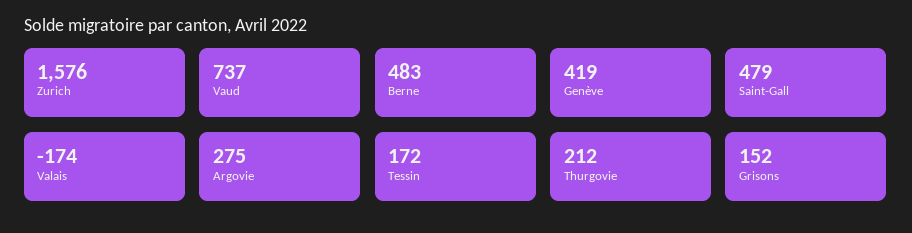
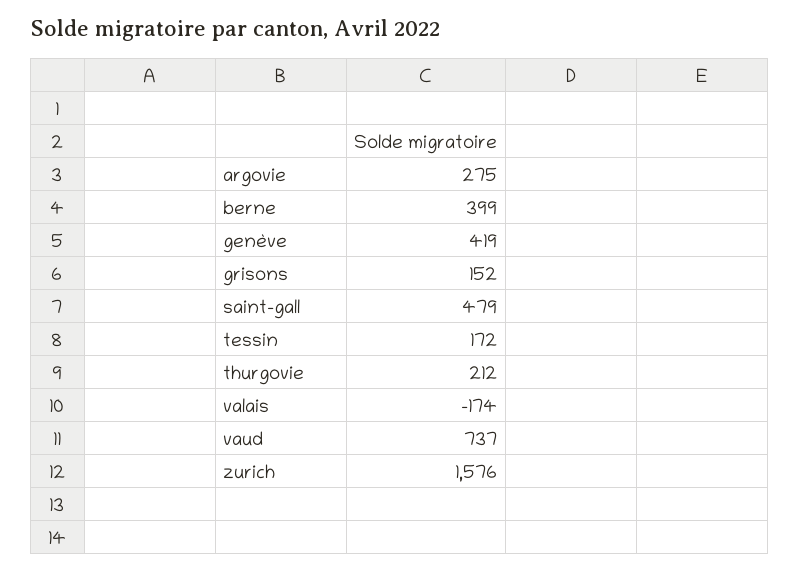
Berne: 483 -> 399

